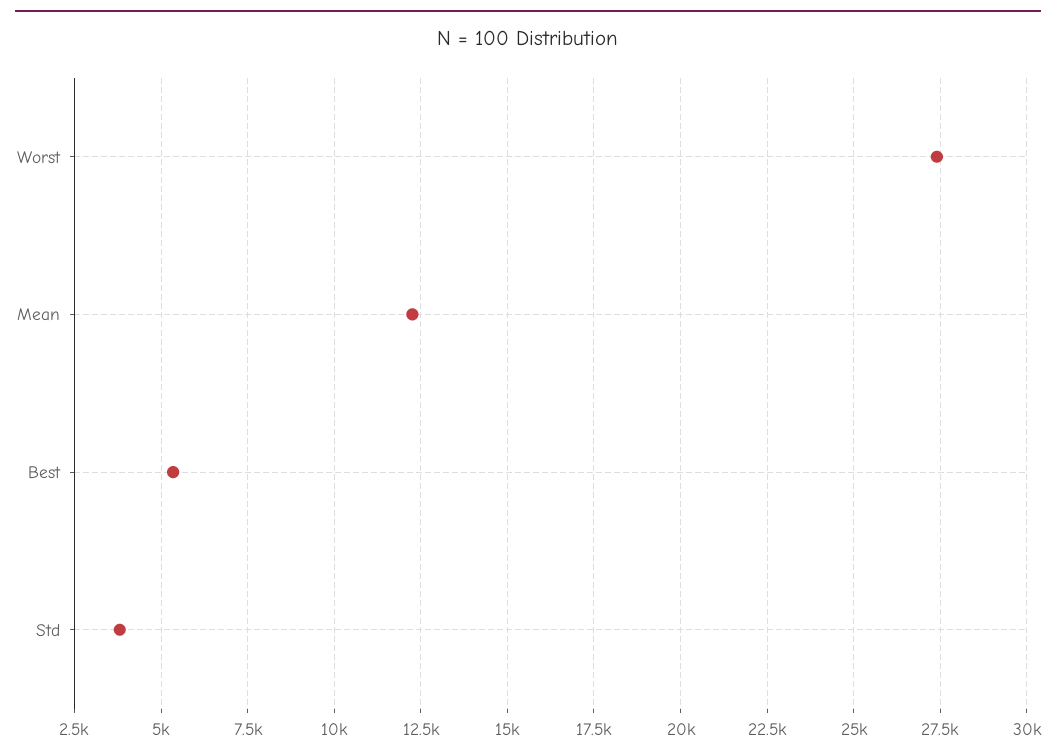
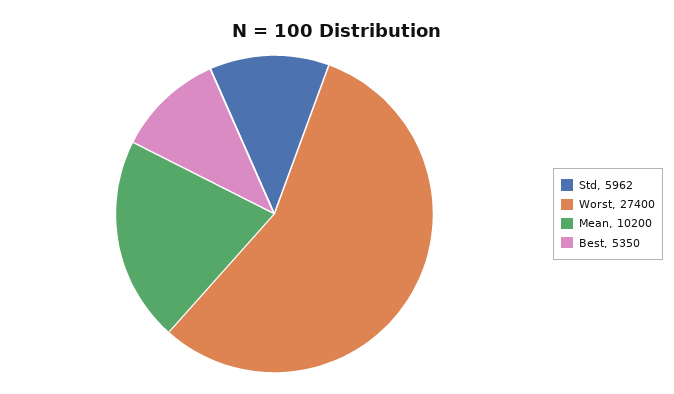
Mean: 12250 -> 10200
Std: 3750 -> 5962

